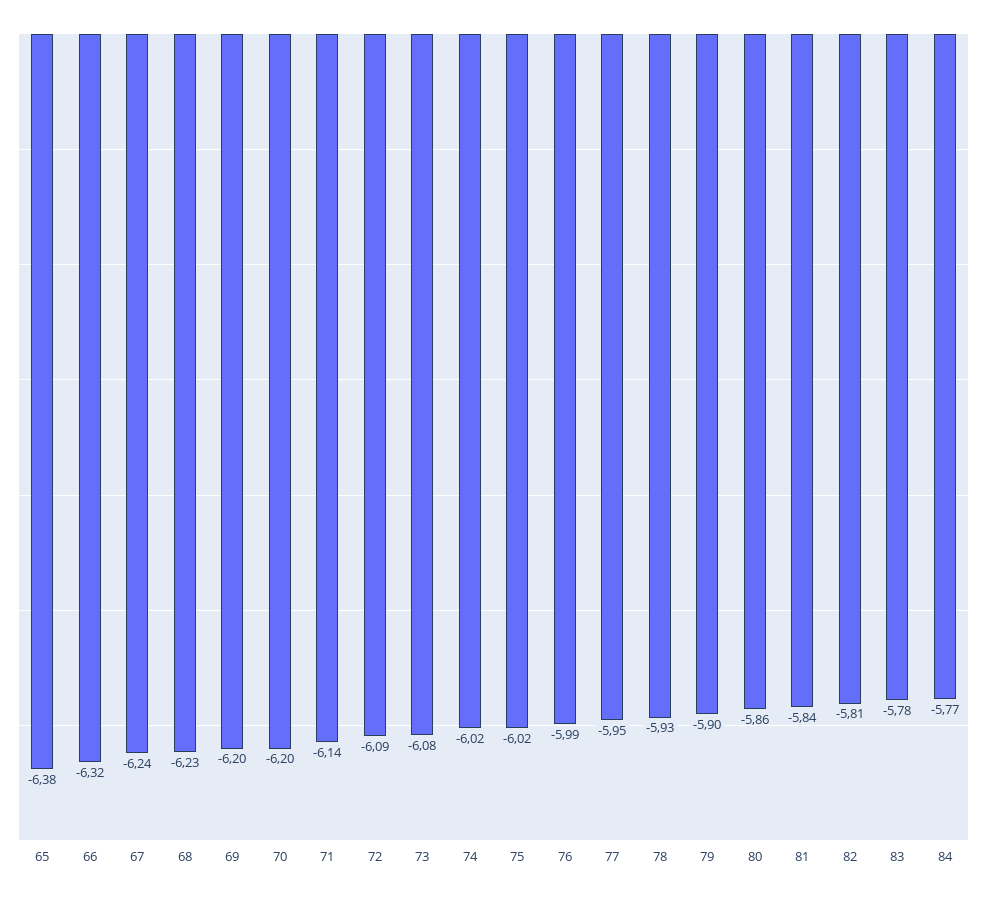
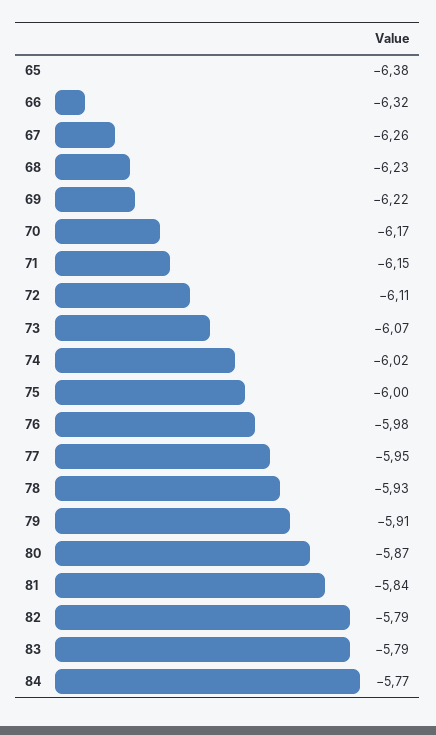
67: -6.24 -> -6.26
69: -6.2 -> -6.22
70: -6.2 -> -6.17
71: -6.14 -> -6.15
72: -6.09 -> -6.11
73: -6.08 -> -6.07
75: -6.02 -> -6
76: -5.99 -> -5.98
79: -5.9 -> -5.91
80: -5.86 -> -5.87
82: -5.81 -> -5.79
83: -5.78 -> -5.79

